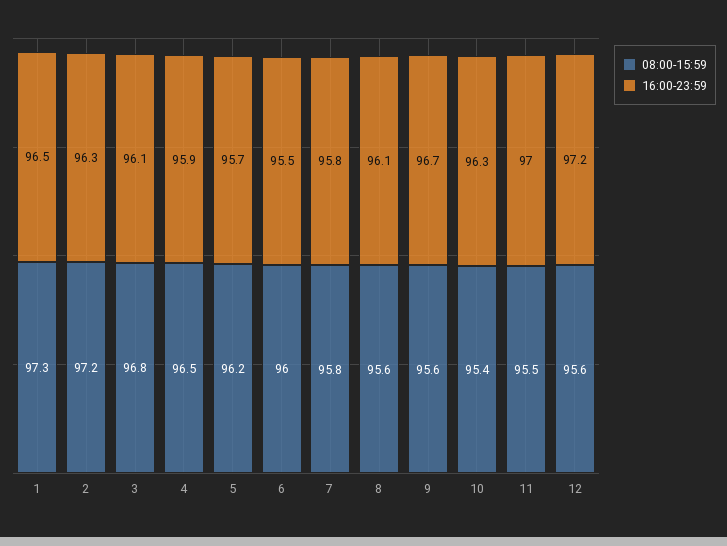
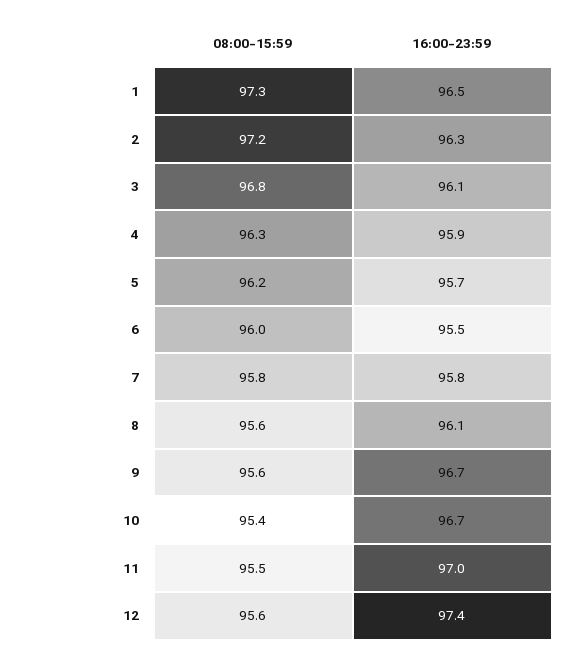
08:00-15:59, 4: 96.5 -> 96.3
16:00-23:59, 10: 96.3 -> 96.7
16:00-23:59, 12: 97.2 -> 97.4

